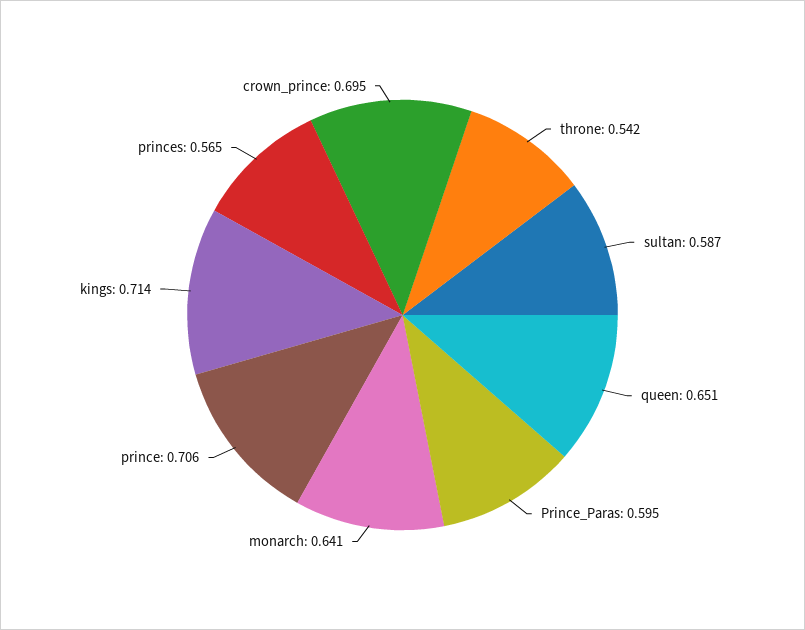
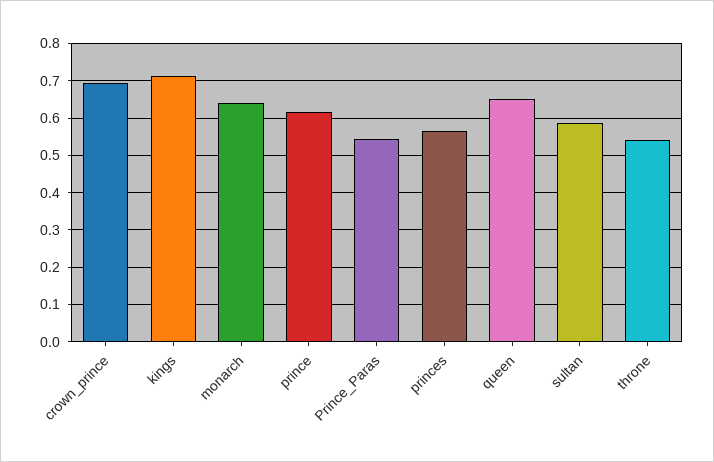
Prince_Paras: 0.595 -> 0.54
prince: 0.706 -> 0.62

